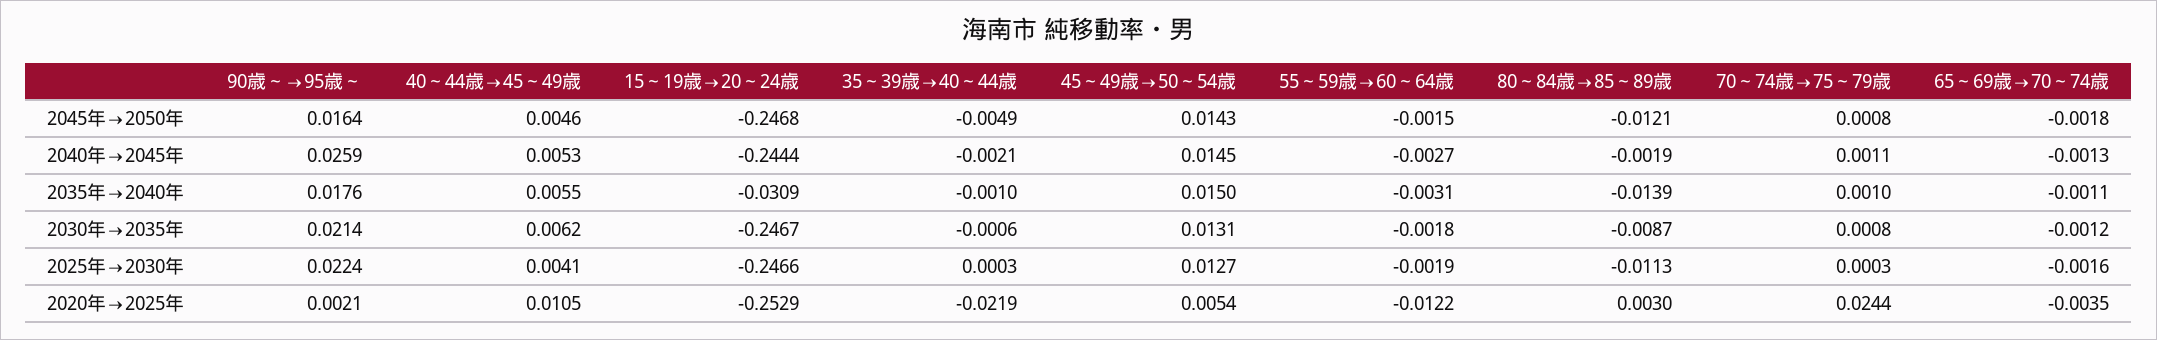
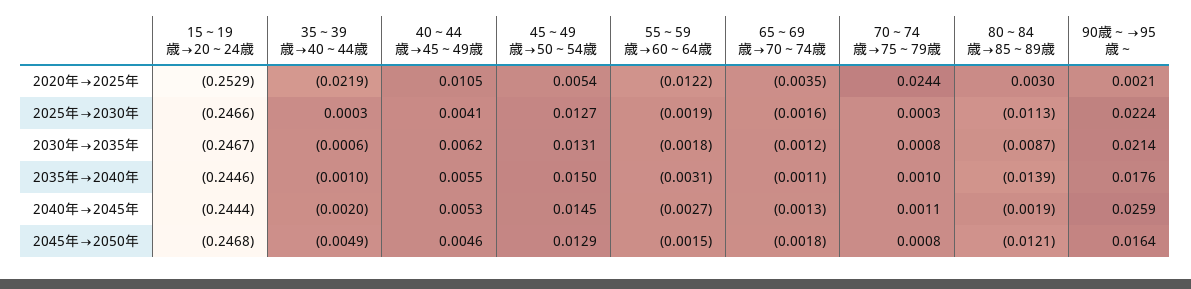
45～49歳→50～54歳, 2045年→2050年: 0.0143 -> 0.0129
35～39歳→40～44歳, 2040年→2045年: -0.0021 -> -0.002
15～19歳→20～24歳, 2035年→2040年: -0.0309 -> -0.2446

